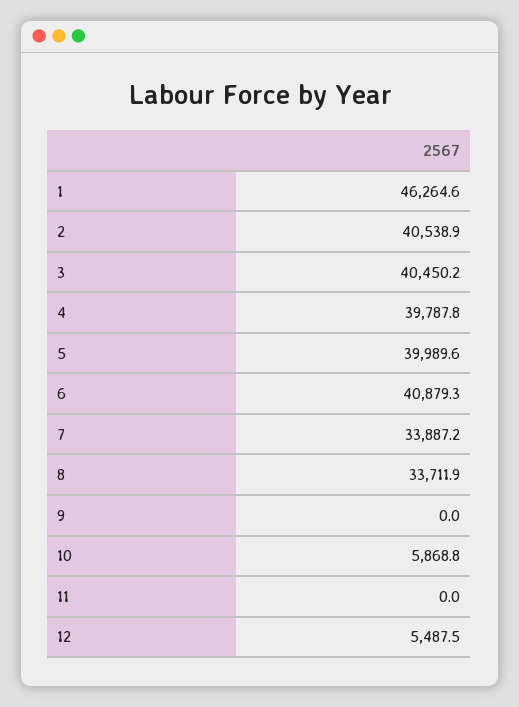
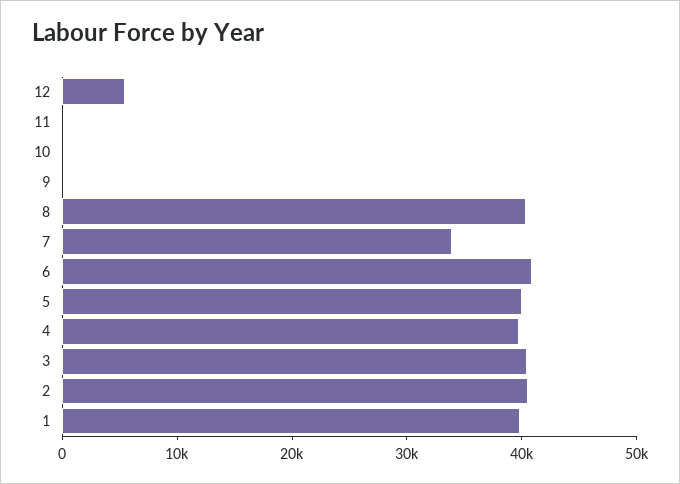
1: 46264.6 -> 40000
8: 33711.9 -> 40000
10: 5868.8 -> 0

